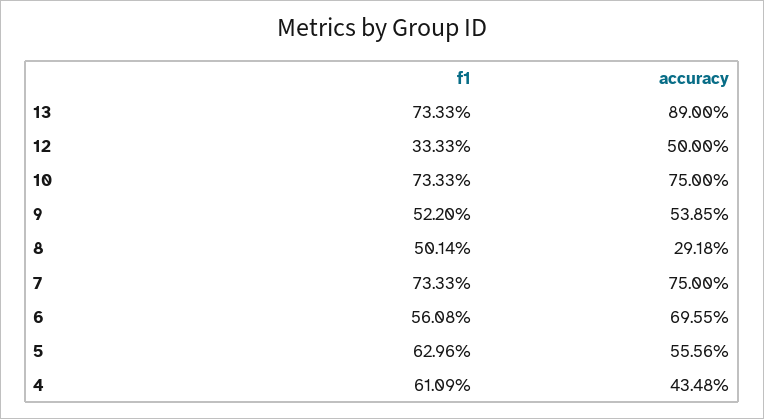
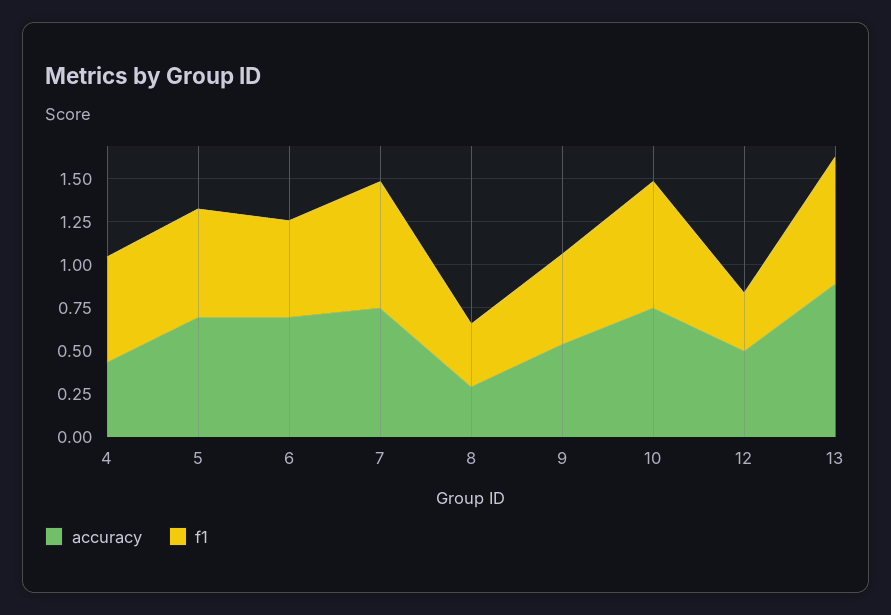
f1, 8: 0.5014 -> 0.35
accuracy, 5: 0.5556 -> 0.7

